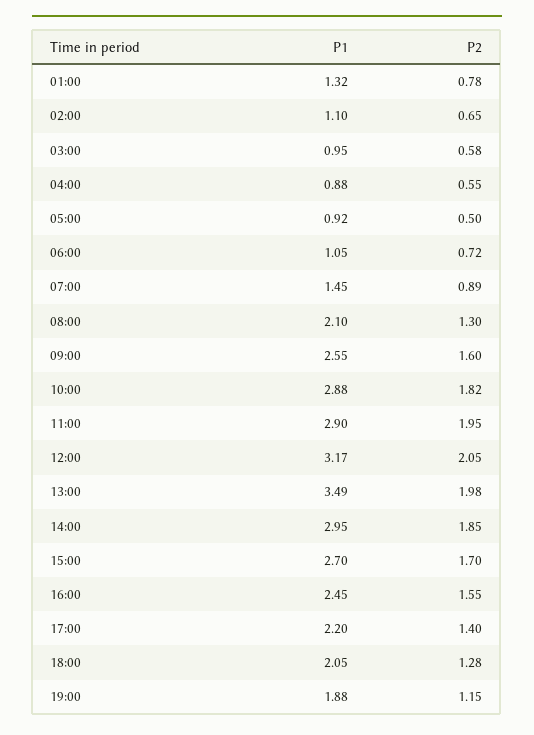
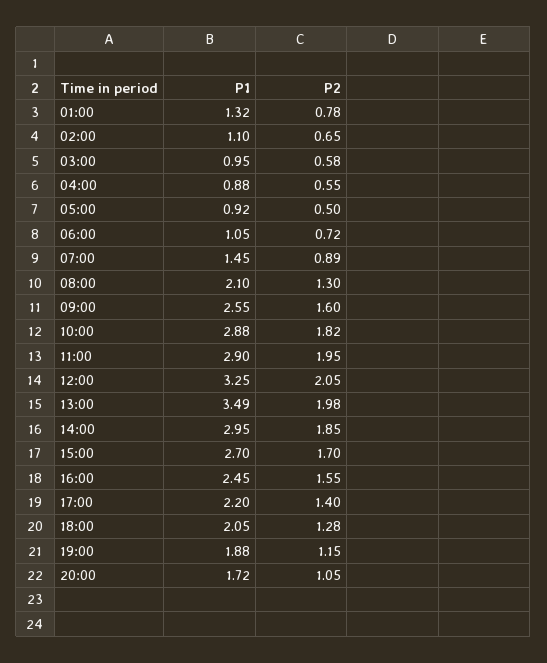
P1, 12:00: 3.17 -> 3.25
P1, 20:00: none -> 1.72
P2, 20:00: none -> 1.05

